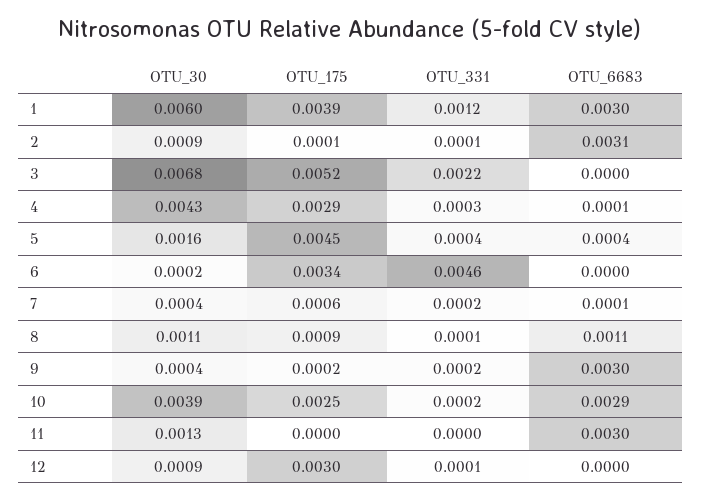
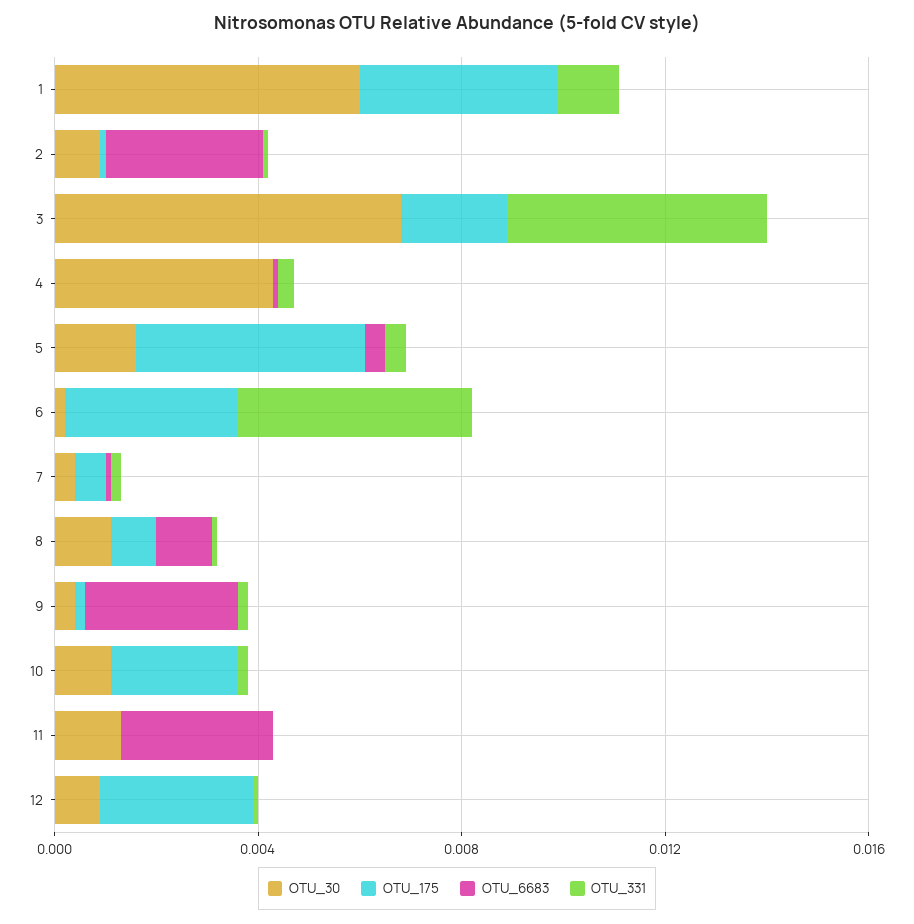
OTU_6683, 1: 0.003 -> 0
OTU_175, 3: 0.0052 -> 0.002
OTU_331, 3: 0.0022 -> 0.005
OTU_175, 4: 0.0029 -> 0
OTU_30, 10: 0.0039 -> 0.001
OTU_6683, 10: 0.0029 -> 0

